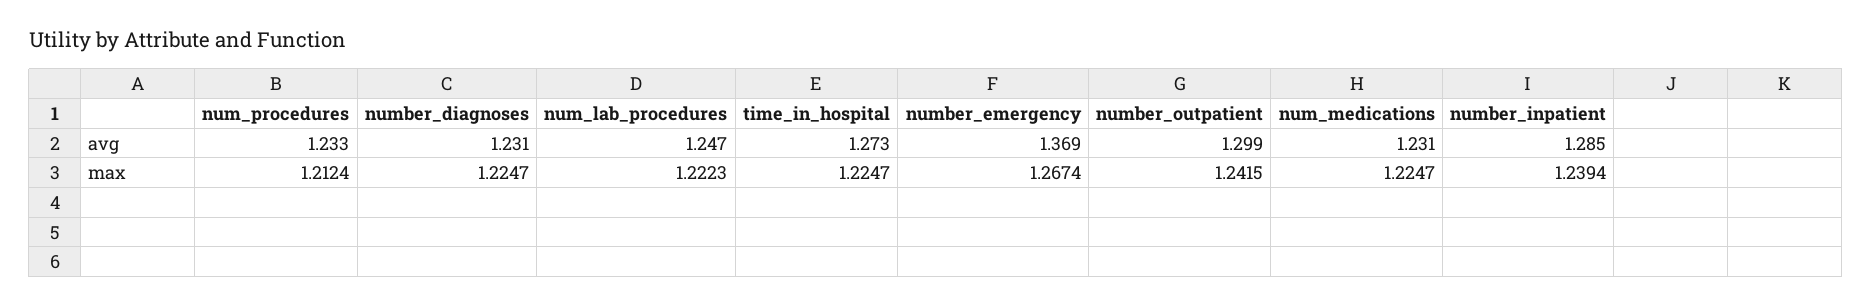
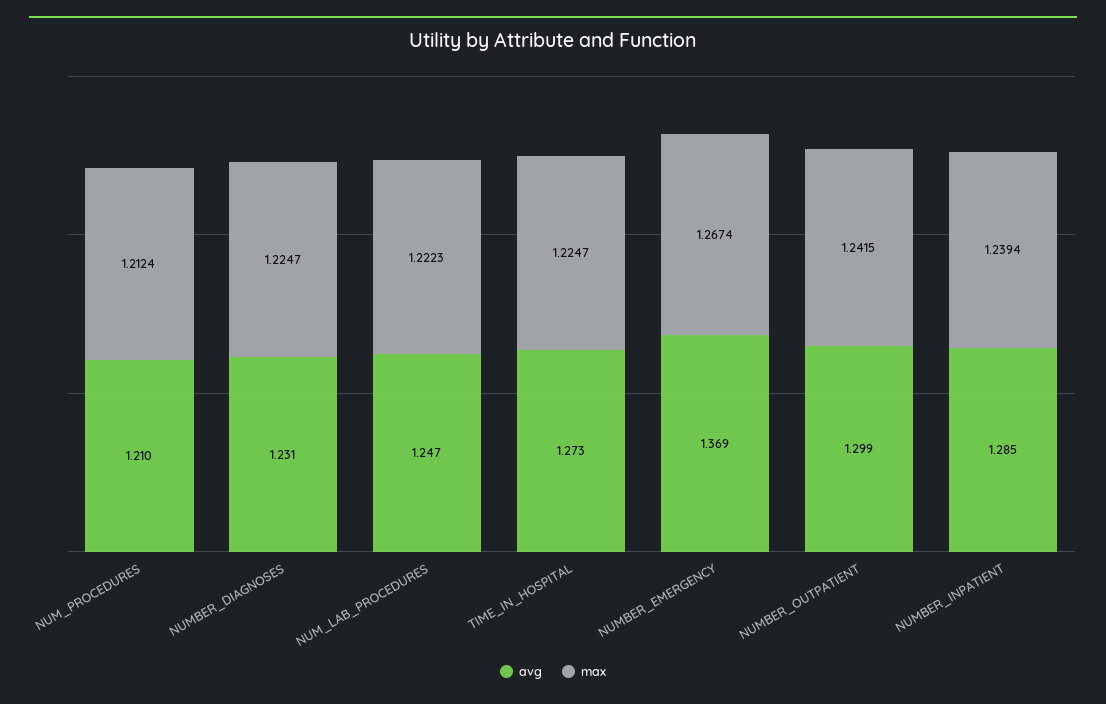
avg, num_procedures: 1.233 -> 1.21
avg, num_medications: 1.231 -> none
max, num_medications: 1.2247 -> none

